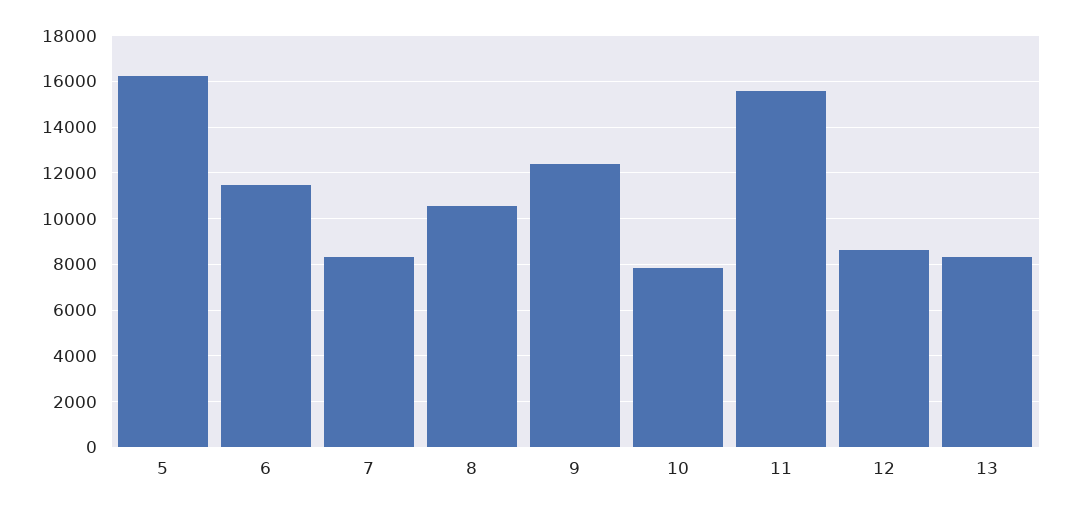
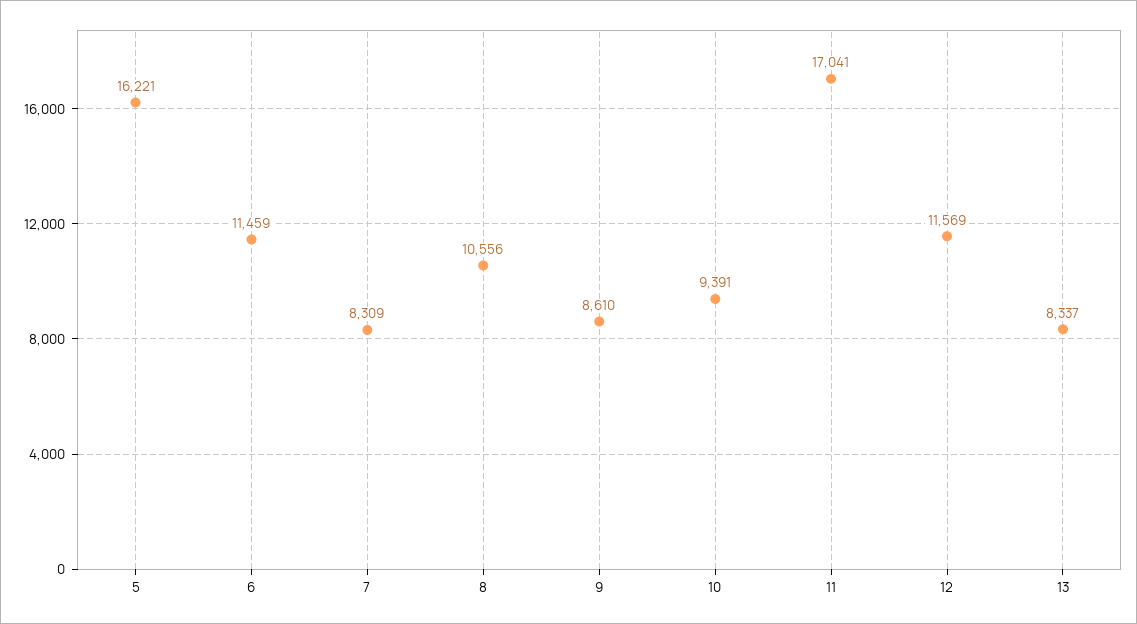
9: 12500 -> 8610
10: 8000 -> 9391
11: 15500 -> 17041
12: 8500 -> 11569

